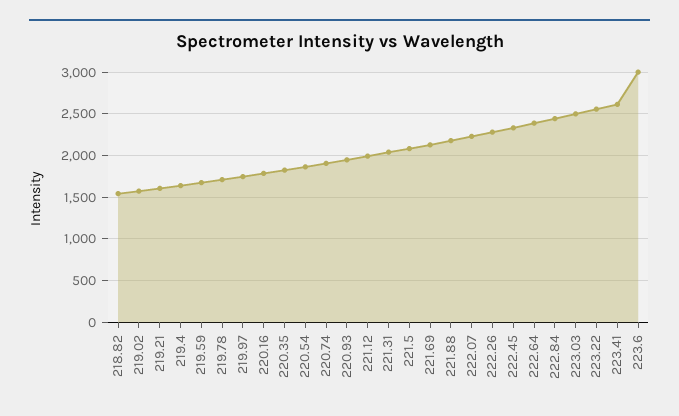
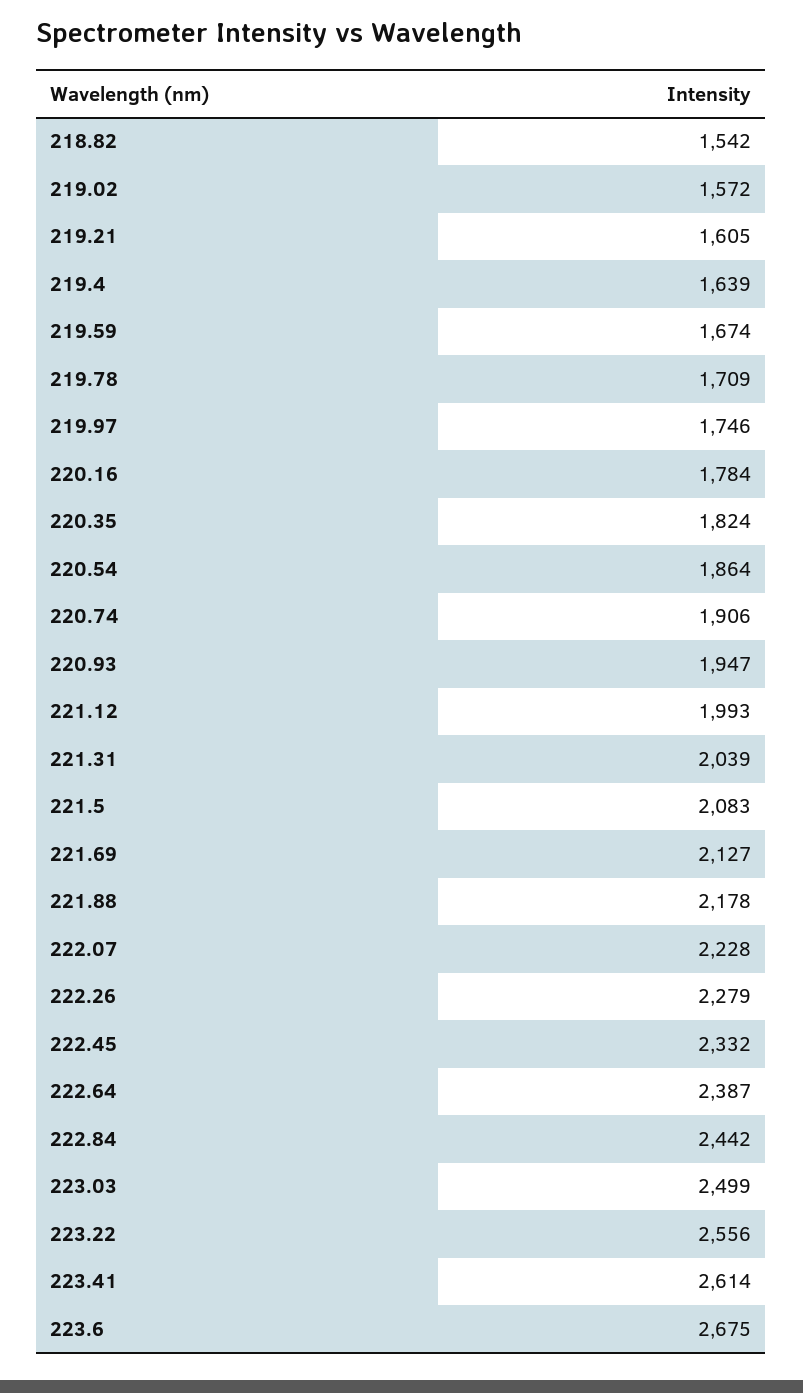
223.6: 3000 -> 2675

